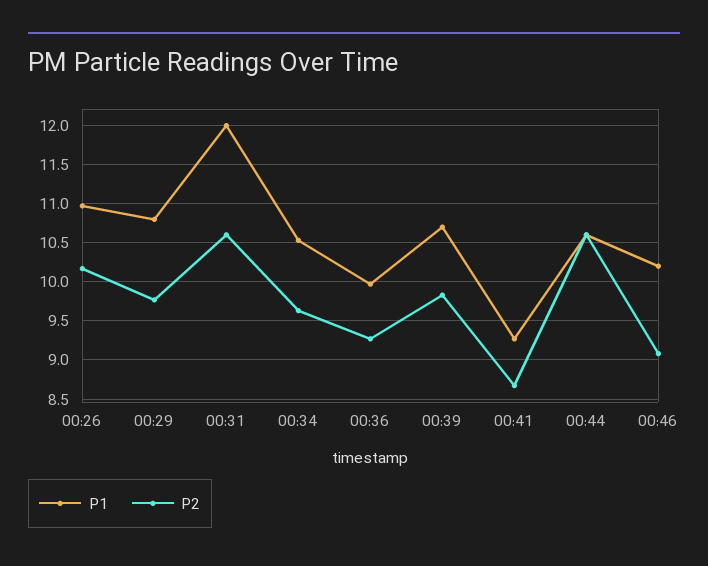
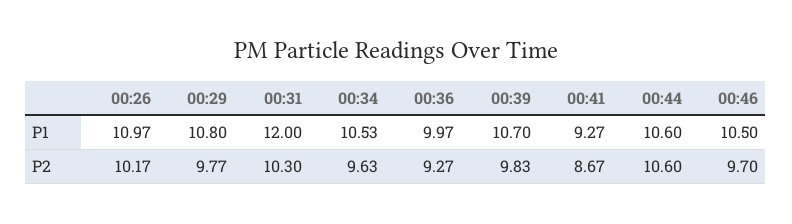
P2, 00:31: 10.6 -> 10.3
P1, 00:46: 10.2 -> 10.5
P2, 00:46: 9.1 -> 9.7

